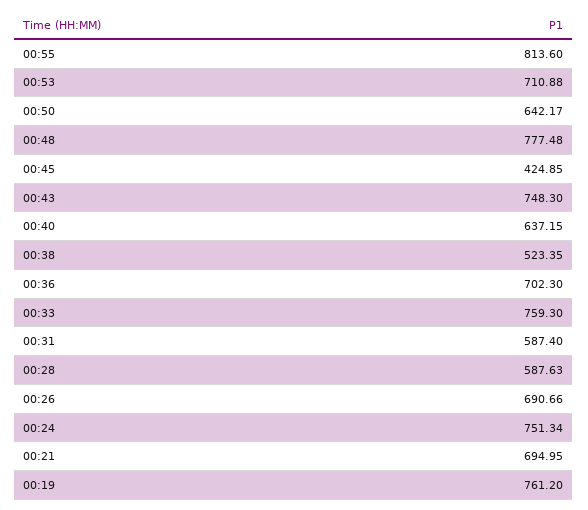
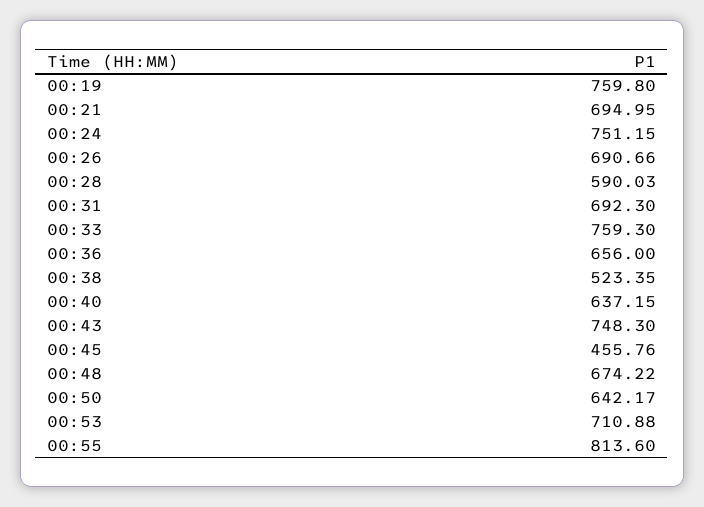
00:48: 777.48 -> 674.22
00:45: 424.85 -> 455.76
00:36: 702.3 -> 656
00:31: 587.4 -> 692.3
00:28: 587.63 -> 590.03
00:24: 751.34 -> 751.15
00:19: 761.2 -> 759.8

